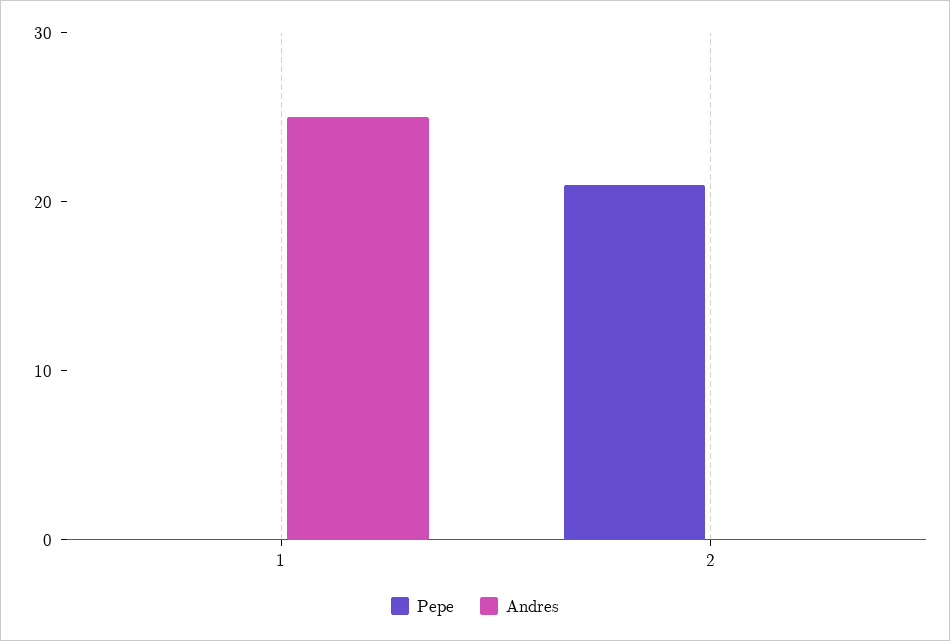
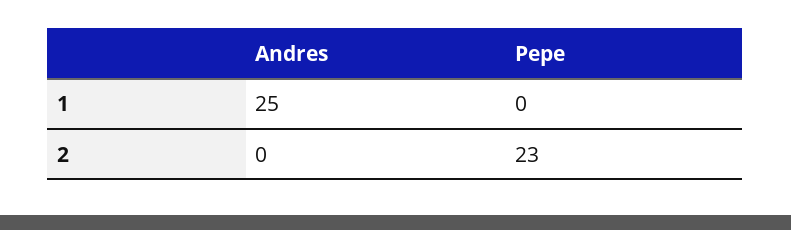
Pepe, 2: 21 -> 23

